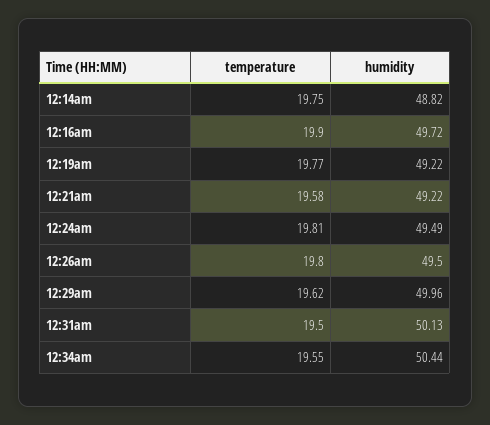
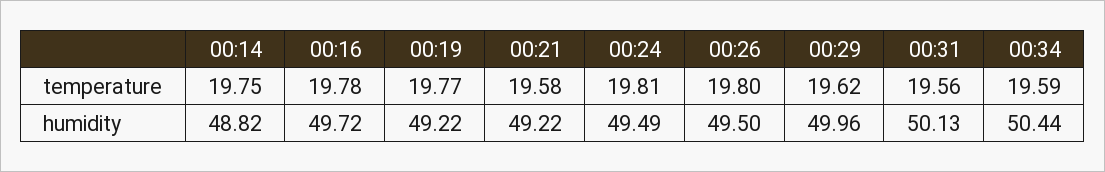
temperature, 12:16am: 19.9 -> 19.78
temperature, 12:31am: 19.5 -> 19.56
temperature, 12:34am: 19.55 -> 19.59

